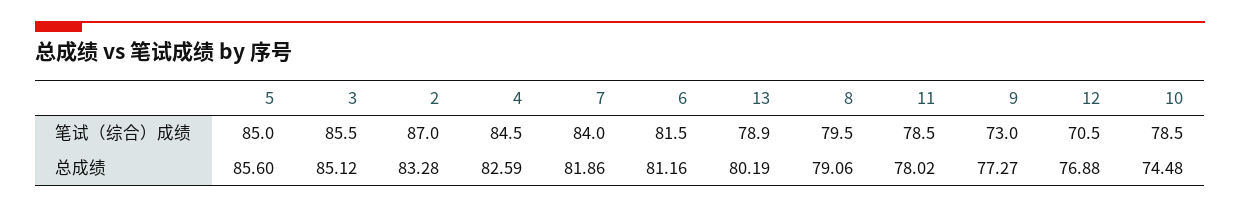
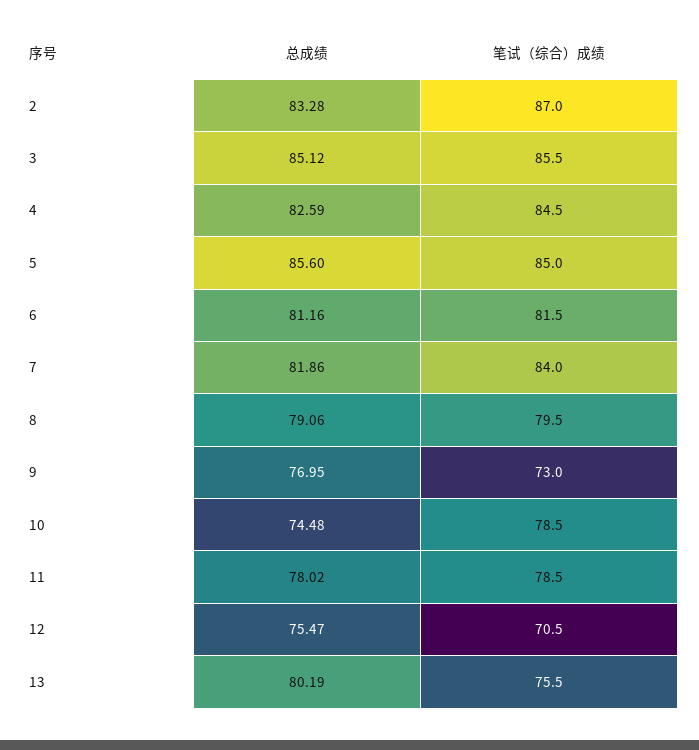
13, 笔试（综合）成绩: 78.9 -> 75.5
9, 总成绩: 77.27 -> 76.95
12, 总成绩: 76.88 -> 75.47

